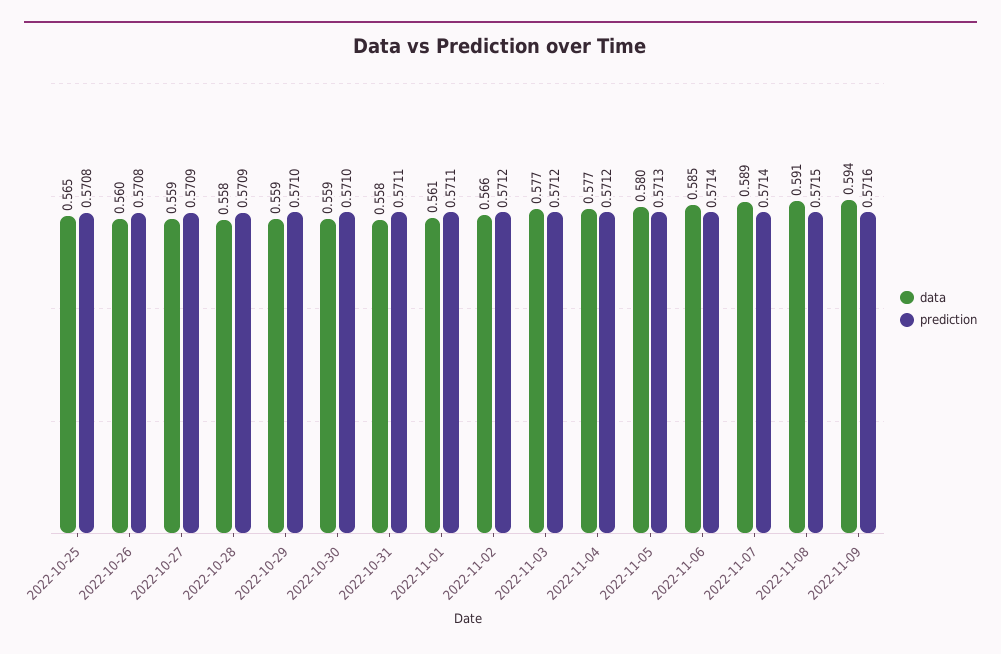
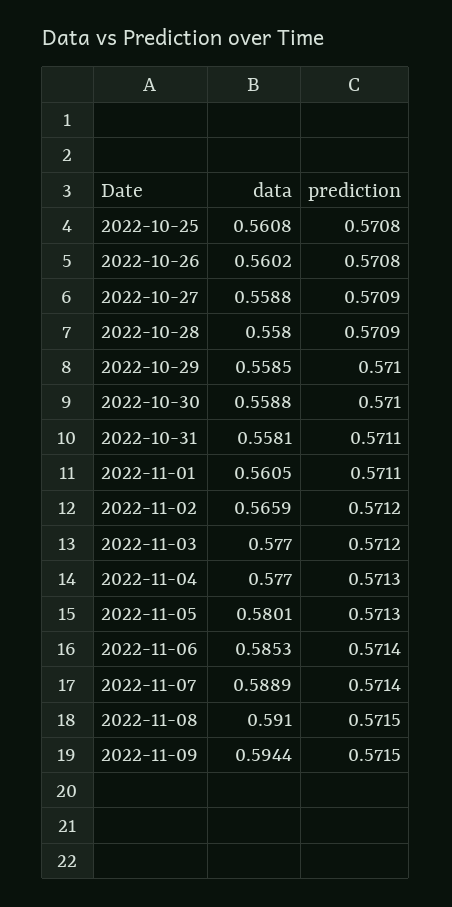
data, 2022-10-25: 0.565 -> 0.5608
prediction, 2022-11-04: 0.5712 -> 0.5713
prediction, 2022-11-09: 0.5716 -> 0.5715

